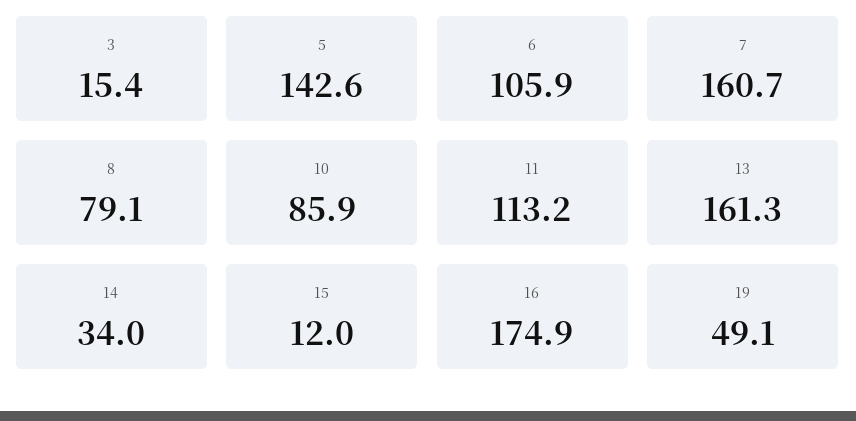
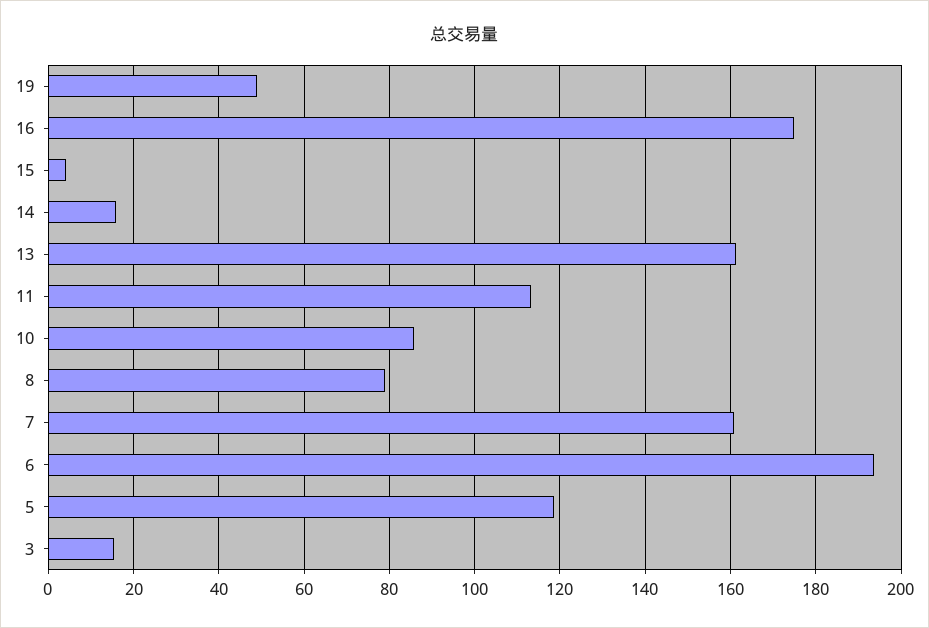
5: 142.6 -> 118
6: 105.9 -> 194
14: 34 -> 16
15: 12 -> 4

